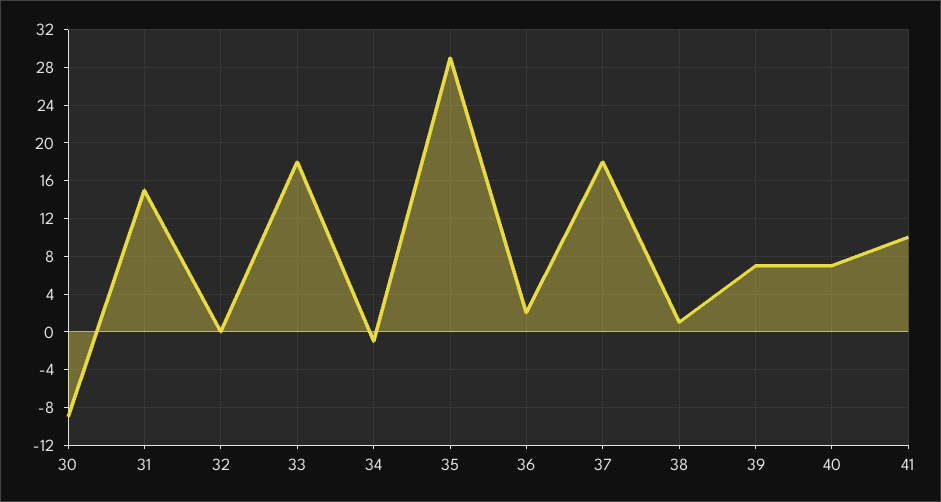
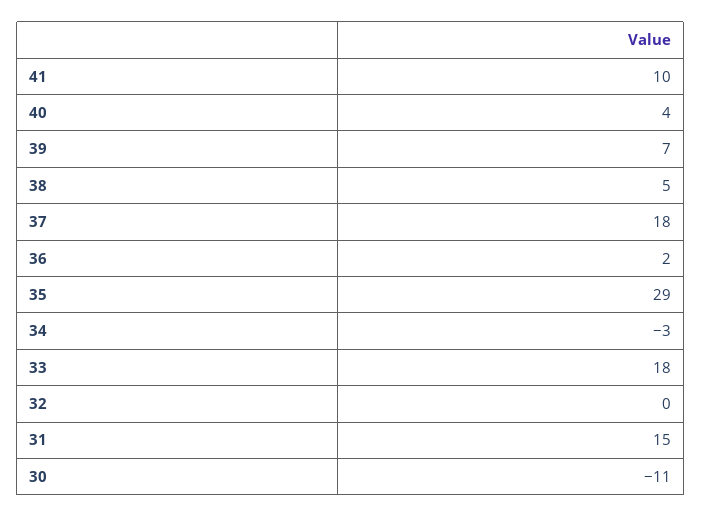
30: -9 -> -11
34: -1 -> -3
38: 1 -> 5
40: 7 -> 4

